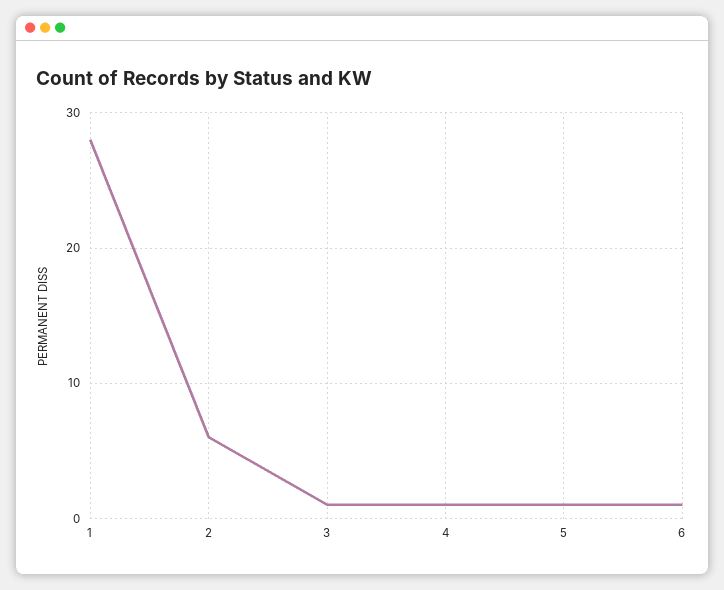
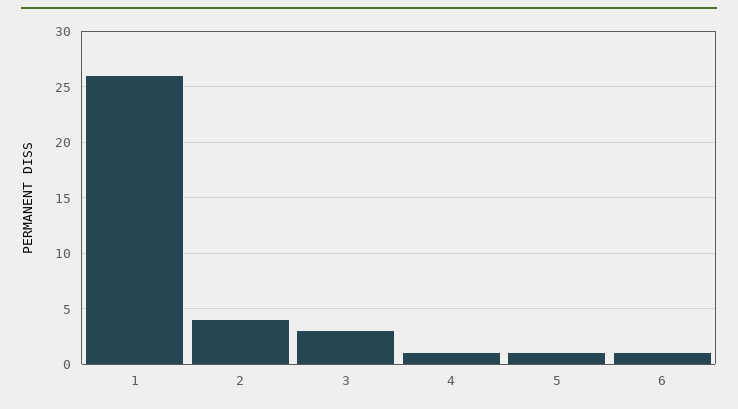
1: 28 -> 26
2: 6 -> 4
3: 1 -> 3

